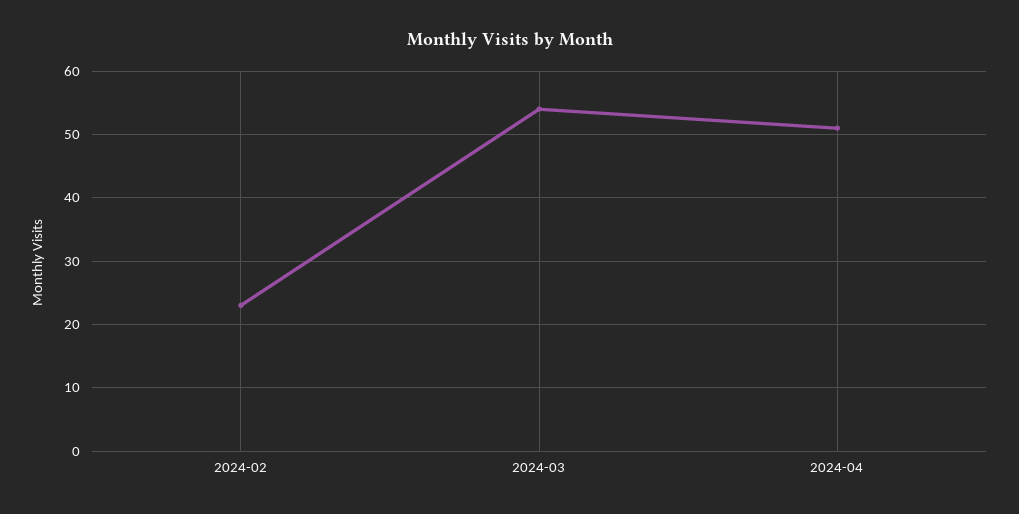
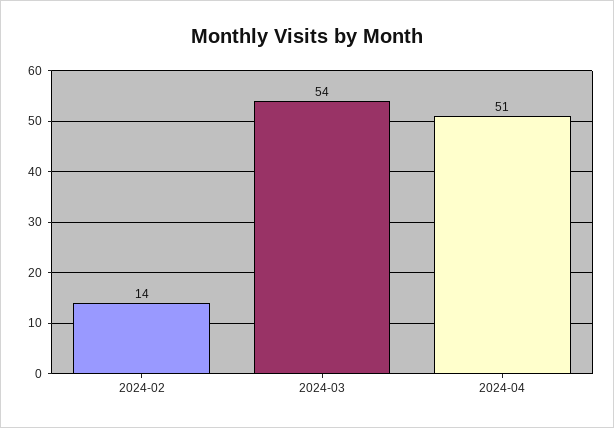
2024-02: 23 -> 14

